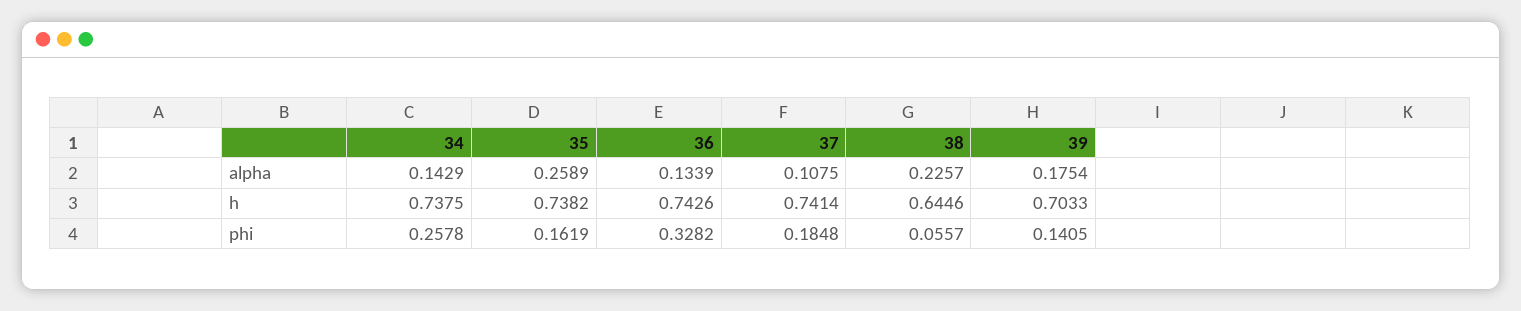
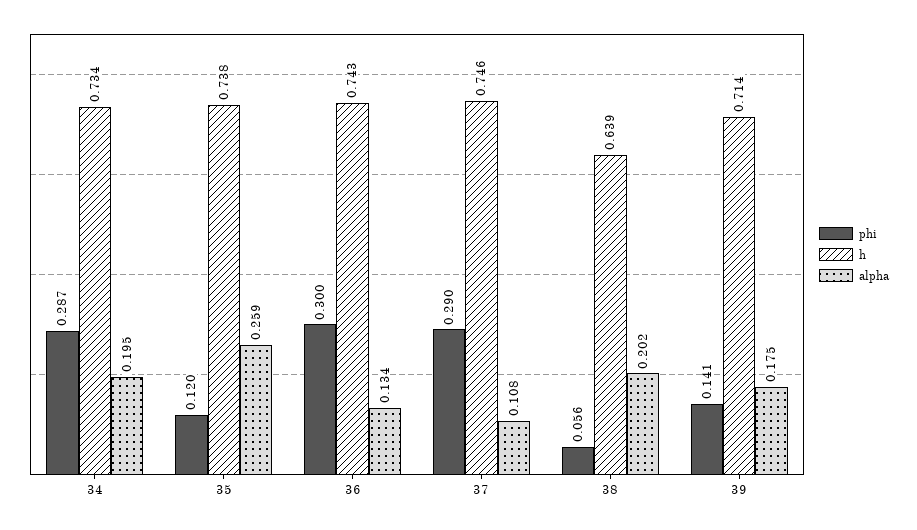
alpha, 34: 0.1429 -> 0.195
alpha, 38: 0.2257 -> 0.202
h, 34: 0.7375 -> 0.734
h, 37: 0.7414 -> 0.746
h, 38: 0.6446 -> 0.639
h, 39: 0.7033 -> 0.714
phi, 34: 0.2578 -> 0.287
phi, 35: 0.1619 -> 0.12
phi, 36: 0.3282 -> 0.3
phi, 37: 0.1848 -> 0.29

